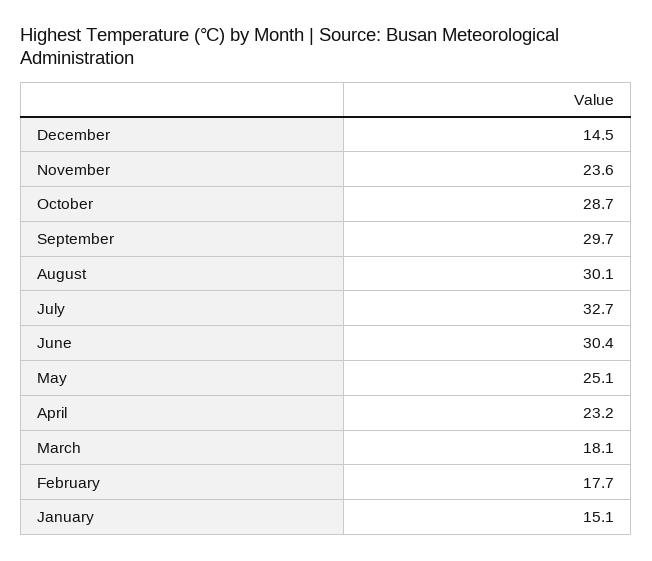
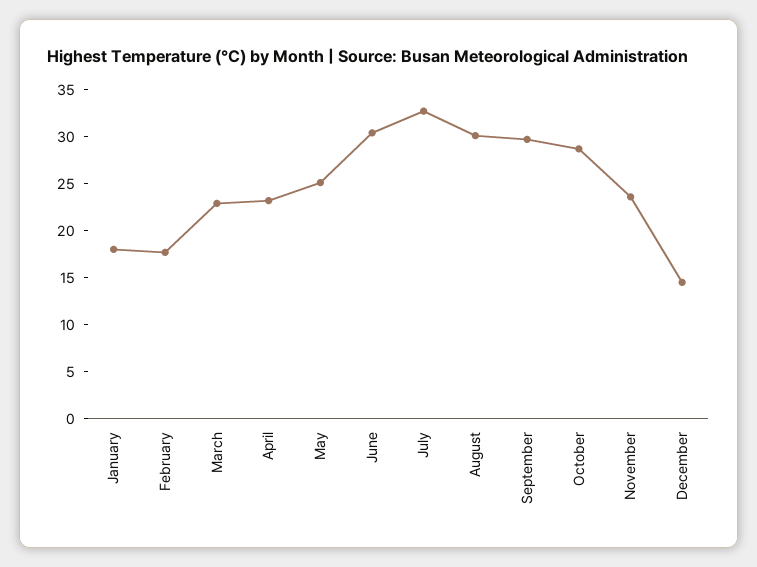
March: 18.1 -> 23
January: 15.1 -> 18

